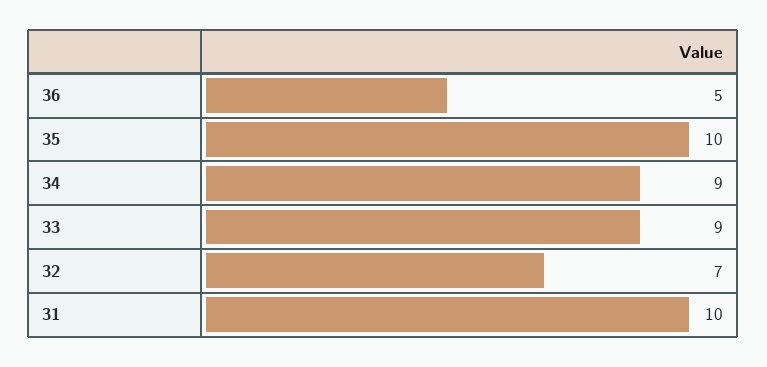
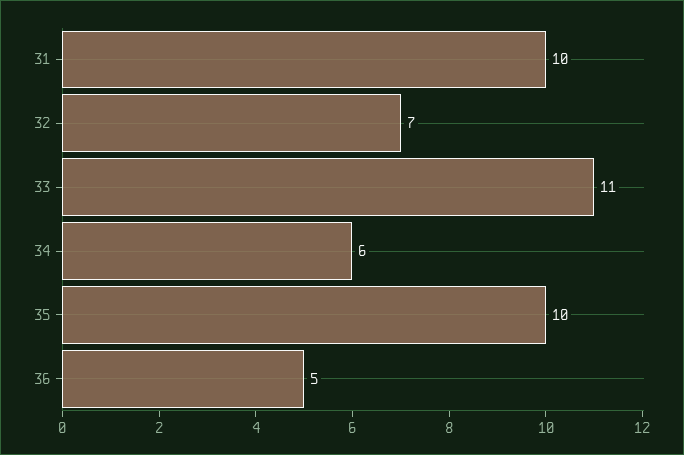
34: 9 -> 6
33: 9 -> 11

